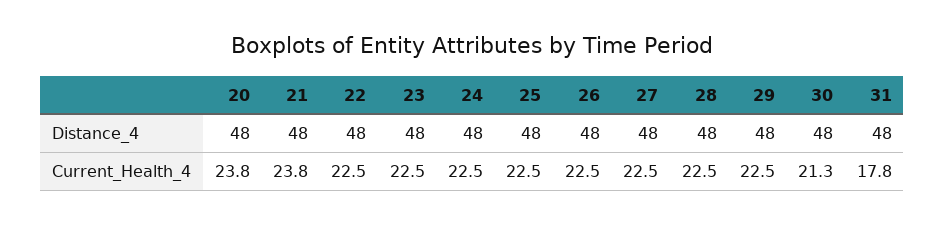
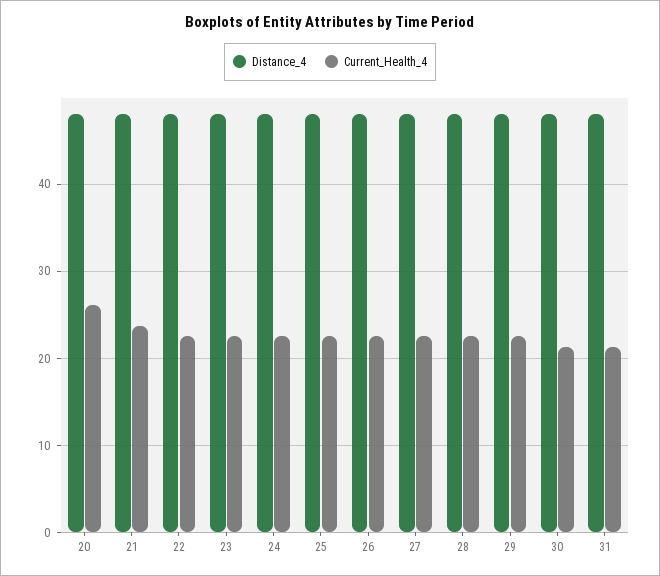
Current_Health_4, 20: 23.8 -> 26
Current_Health_4, 31: 17.8 -> 21

